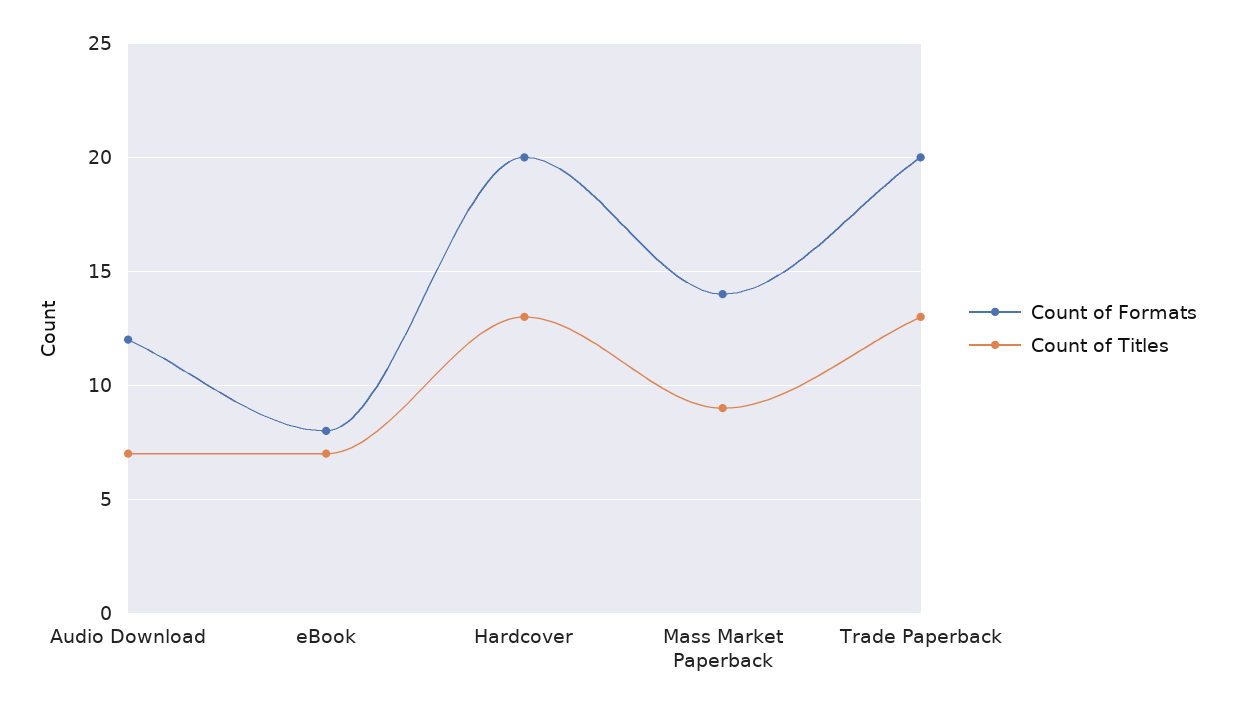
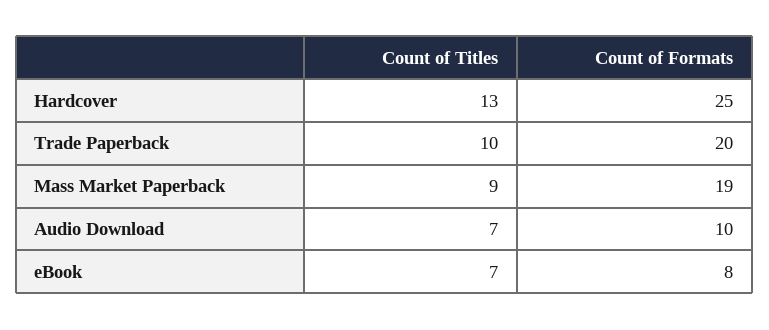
Count of Formats, Audio Download: 12 -> 10
Count of Formats, Hardcover: 20 -> 25
Count of Formats, Mass Market Paperback: 14 -> 19
Count of Titles, Trade Paperback: 13 -> 10

